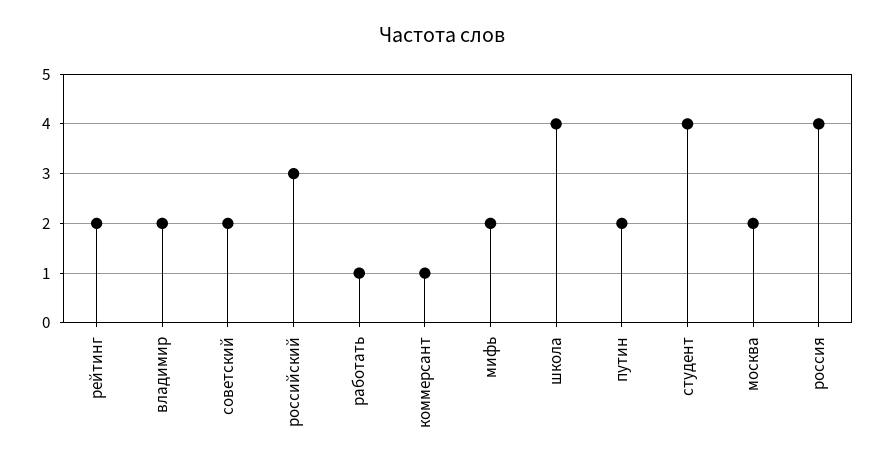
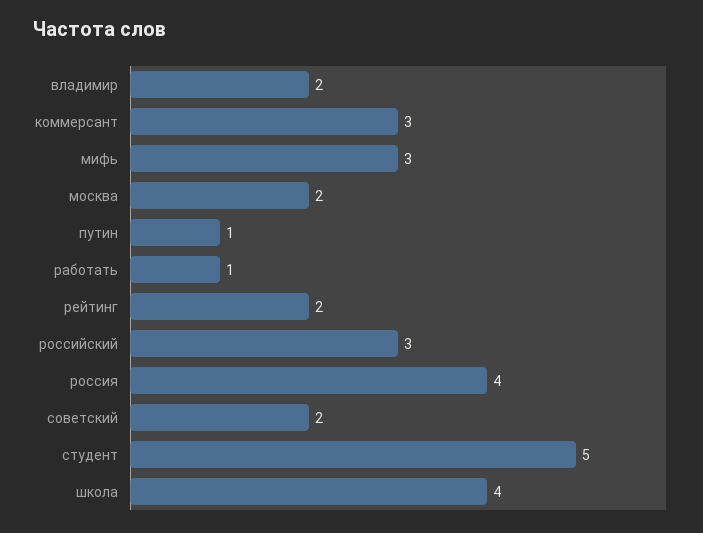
коммерсант: 1 -> 3
мифь: 2 -> 3
путин: 2 -> 1
студент: 4 -> 5

